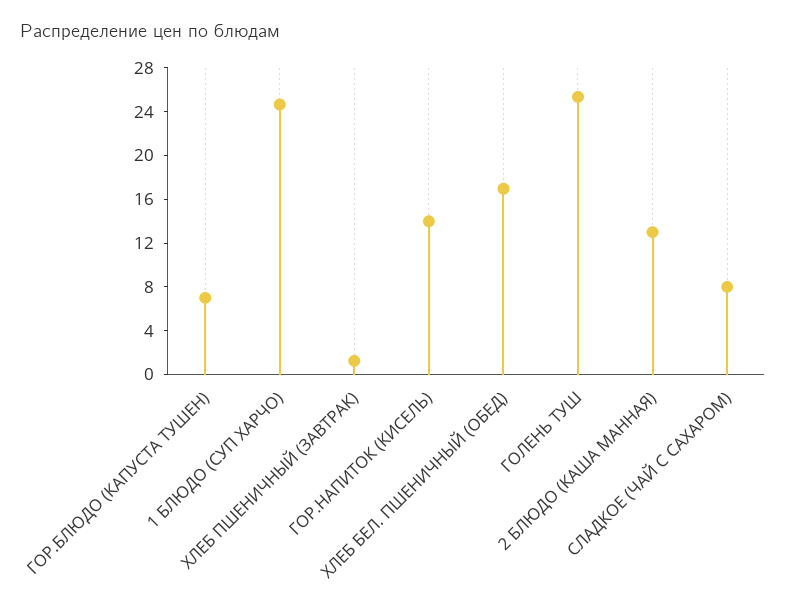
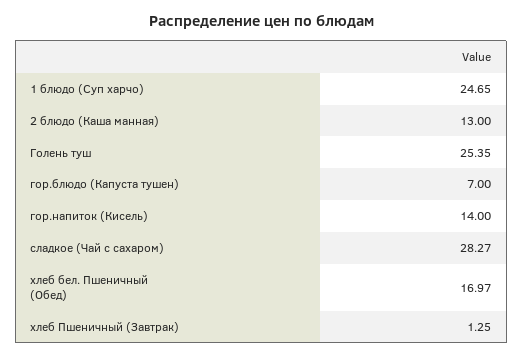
СЛАДКОЕ (ЧАЙ С САХАРОМ): 8 -> 28.27

